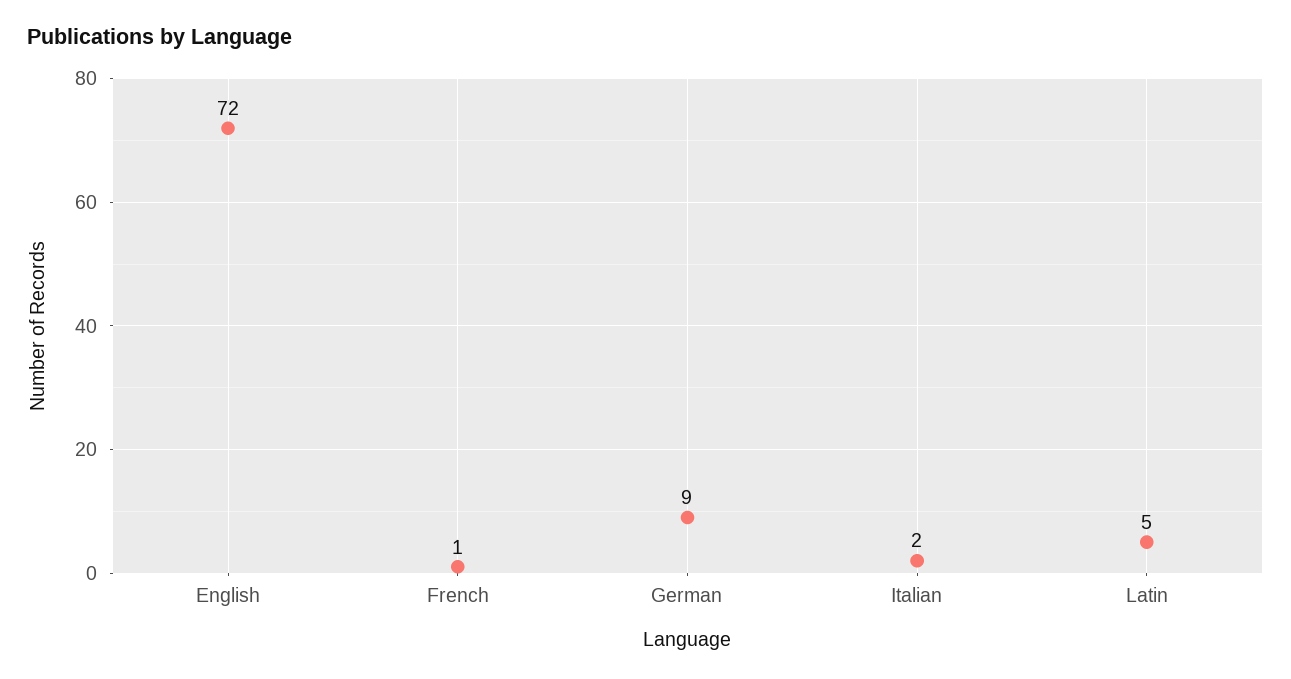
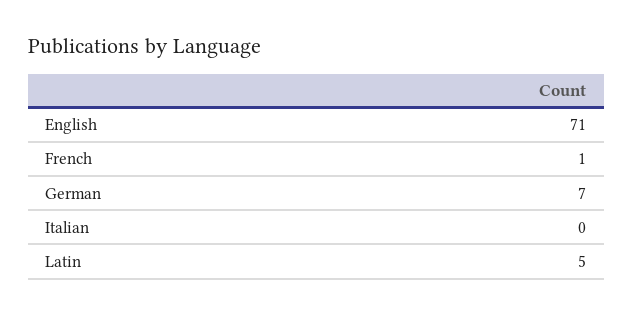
English: 72 -> 71
German: 9 -> 7
Italian: 2 -> 0

